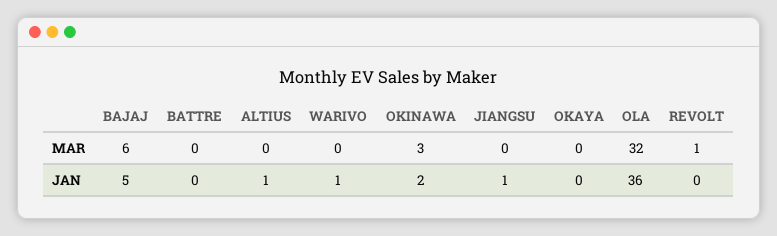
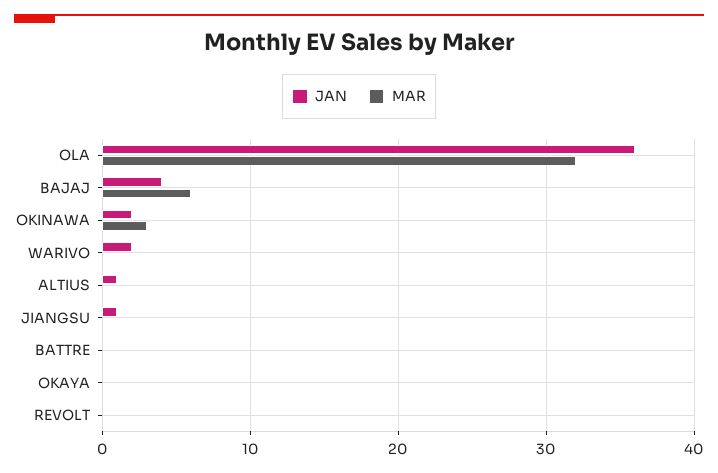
MAR, REVOLT: 1 -> 0
JAN, BAJAJ: 5 -> 4
JAN, WARIVO: 1 -> 2

